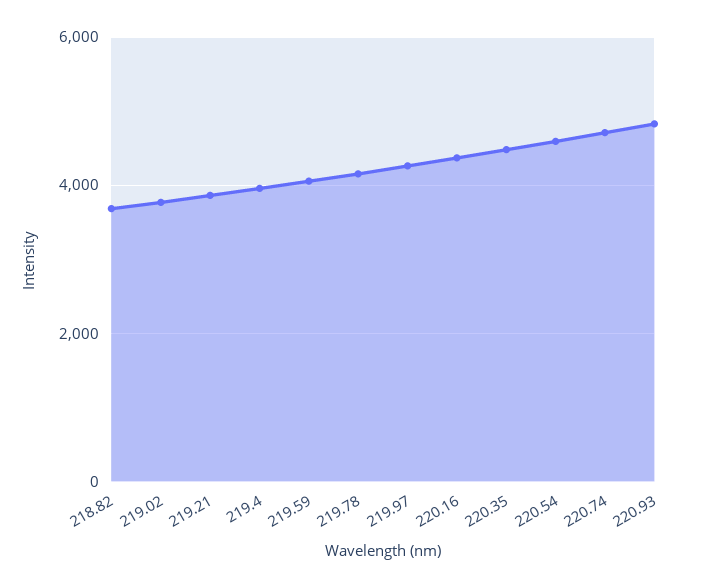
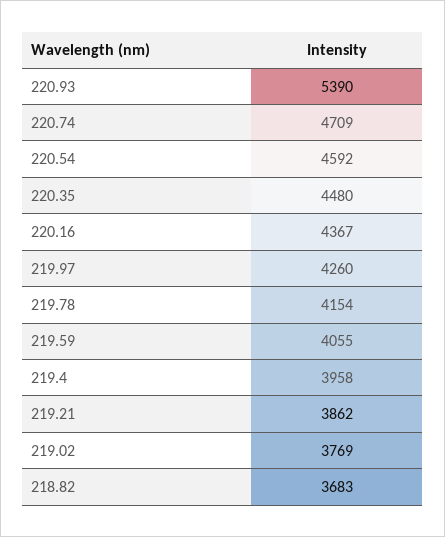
220.93: 4800 -> 5390

